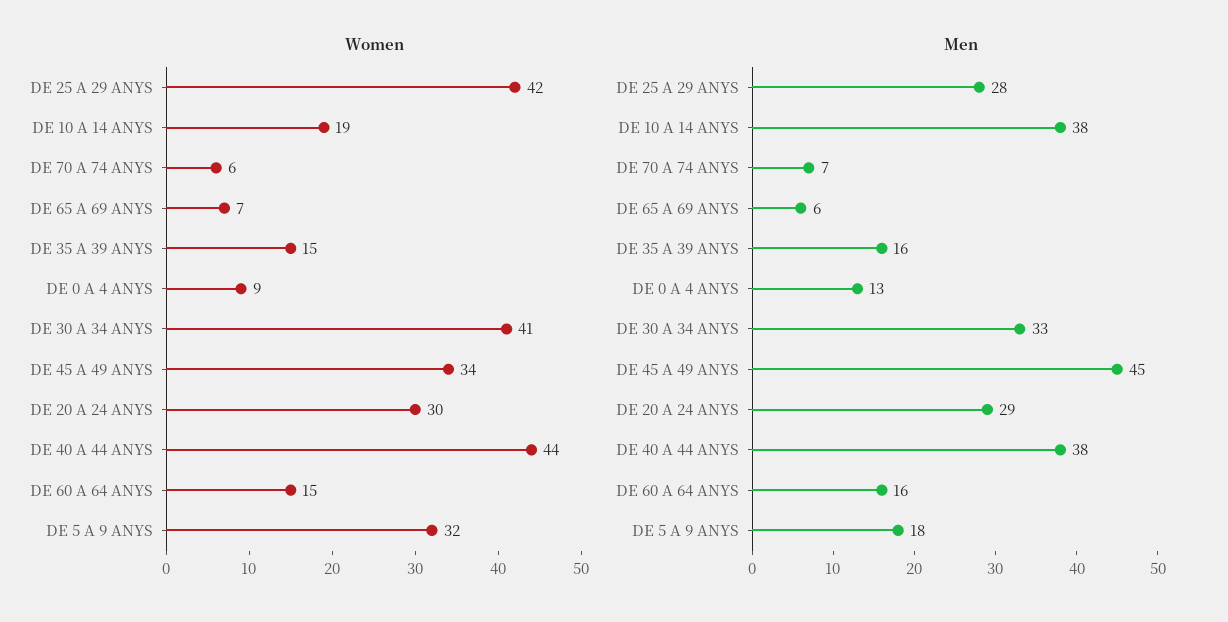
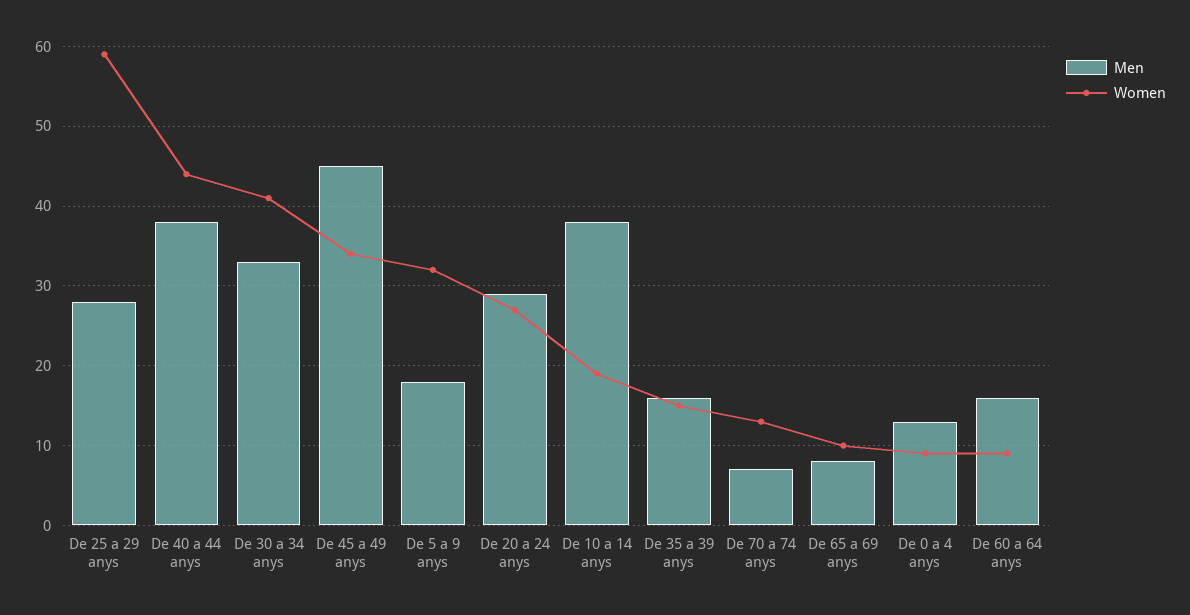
Women, DE 25 A 29 ANYS: 42 -> 59
Women, DE 70 A 74 ANYS: 6 -> 13
Women, DE 65 A 69 ANYS: 7 -> 10
Women, DE 20 A 24 ANYS: 30 -> 27
Women, DE 60 A 64 ANYS: 15 -> 9
Men, DE 65 A 69 ANYS: 6 -> 8

